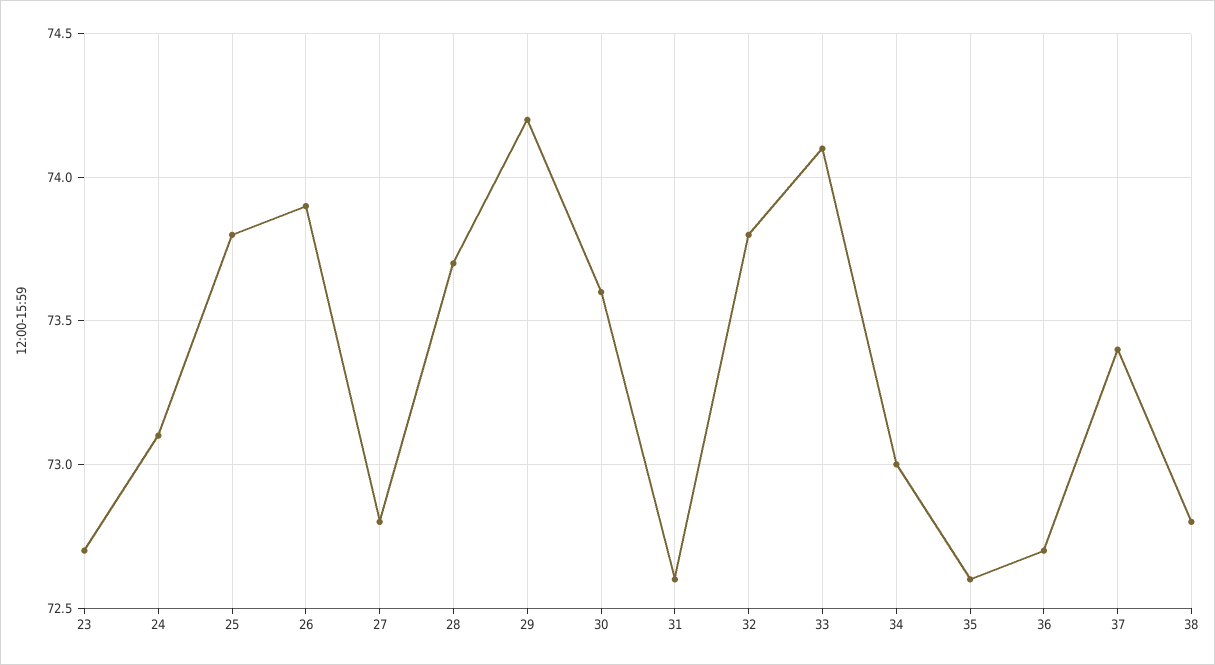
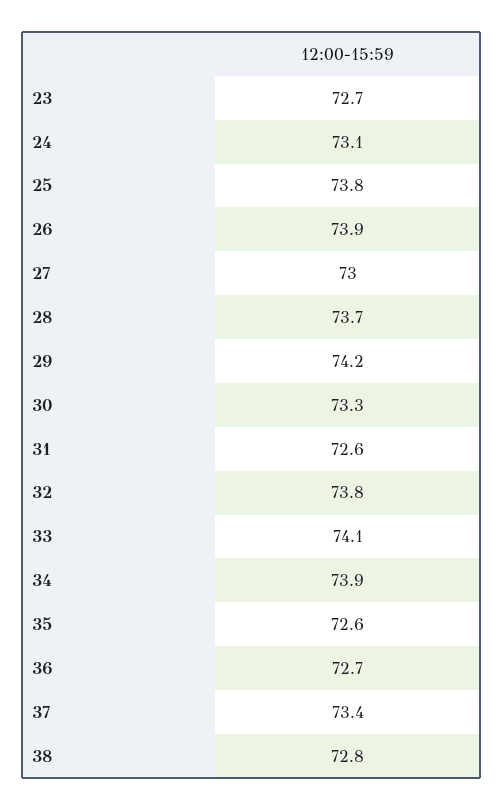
27: 72.8 -> 73
30: 73.6 -> 73.3
34: 73 -> 73.9

